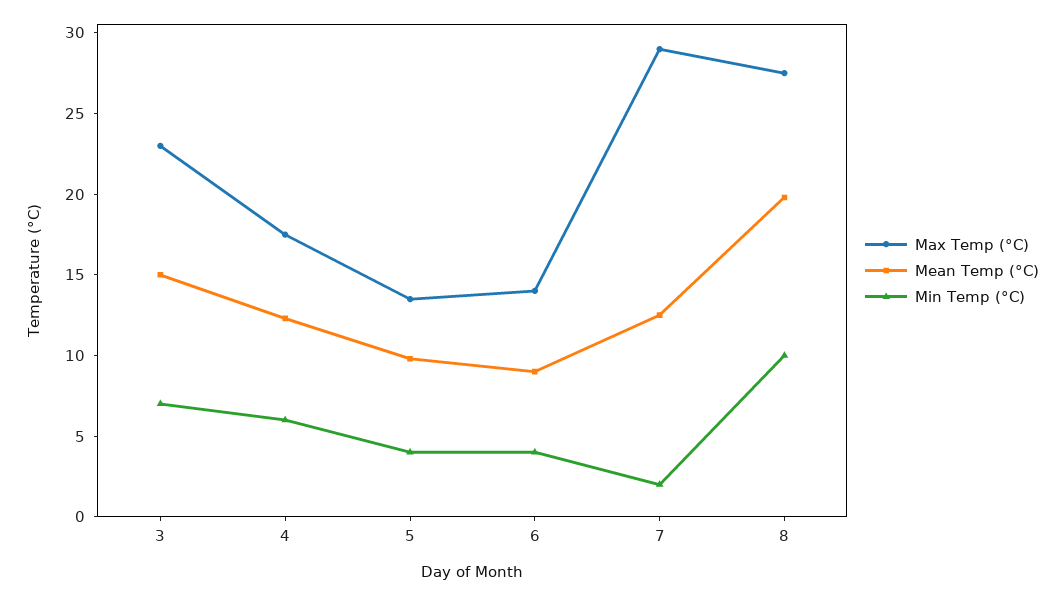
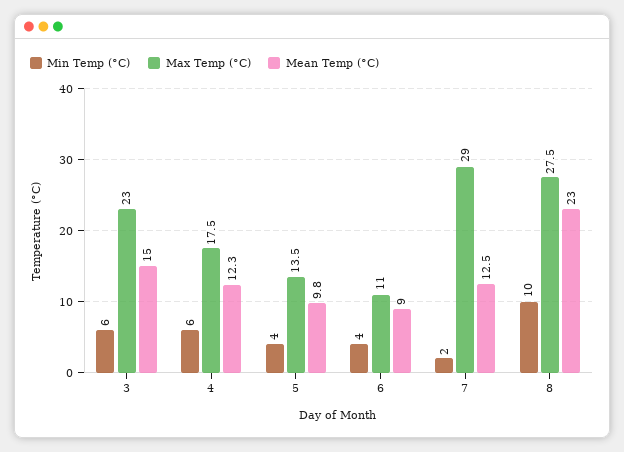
Min Temp (°C), 3: 7 -> 6
Max Temp (°C), 6: 14 -> 11
Mean Temp (°C), 8: 20 -> 23

